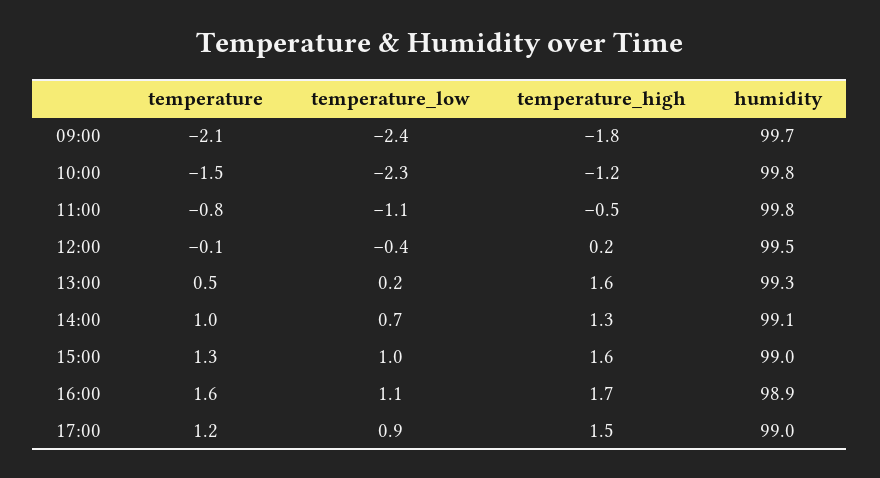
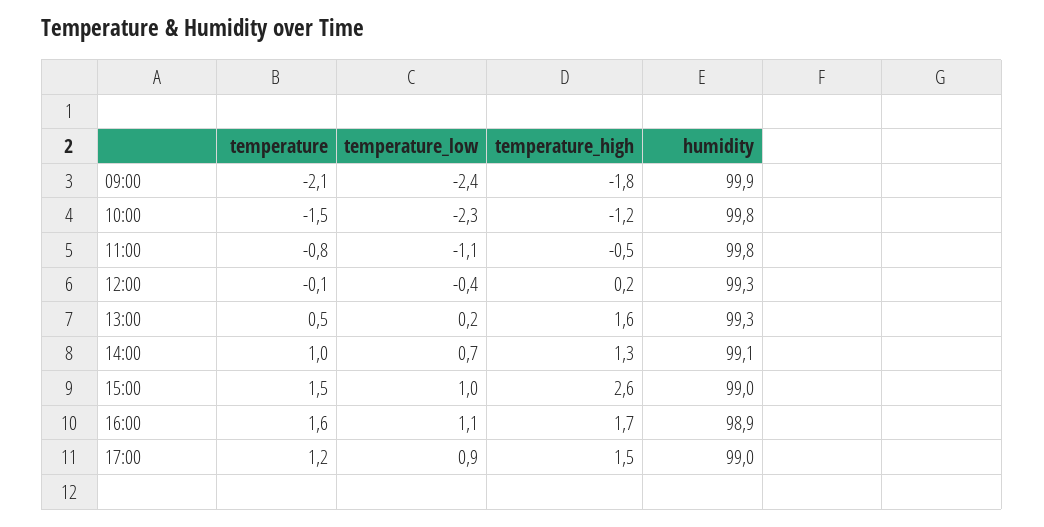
humidity, 09:00: 99.7 -> 99.9
humidity, 12:00: 99.5 -> 99.3
temperature, 15:00: 1.3 -> 1.5
temperature_high, 15:00: 1.6 -> 2.6

